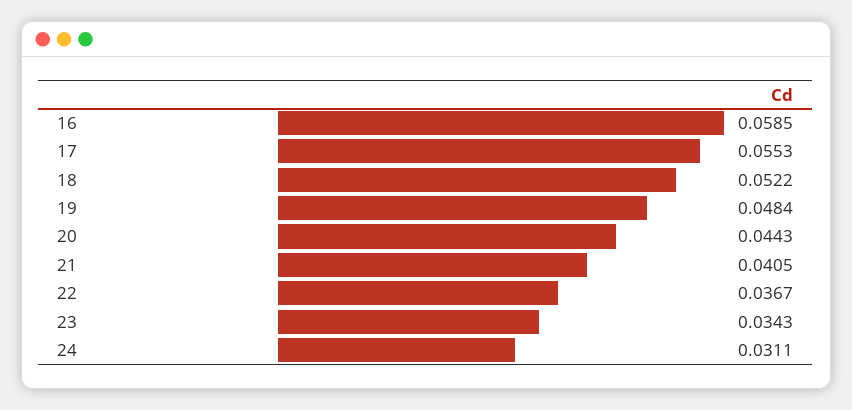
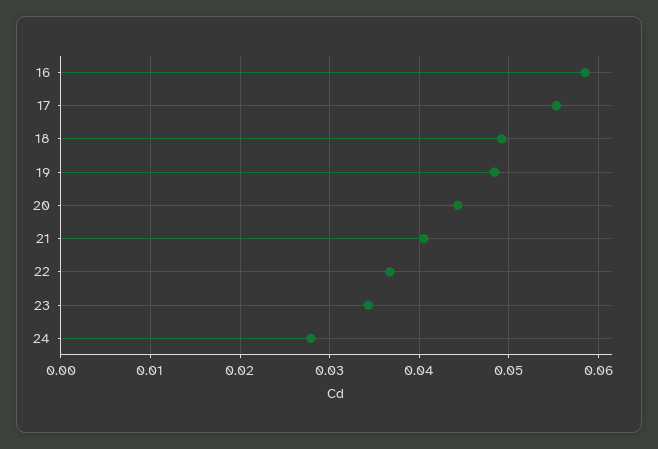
18: 0.0522 -> 0.049
24: 0.0311 -> 0.028

